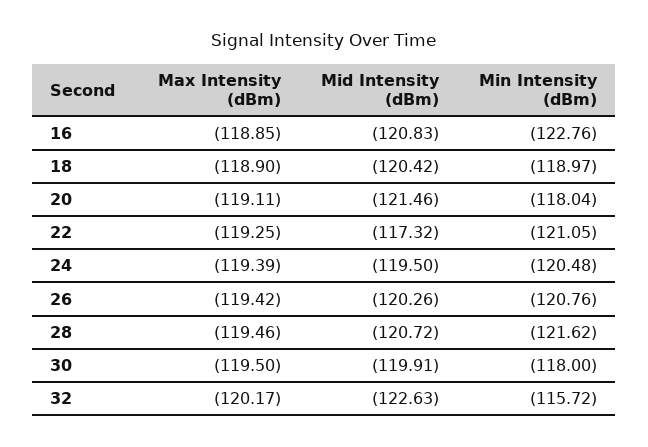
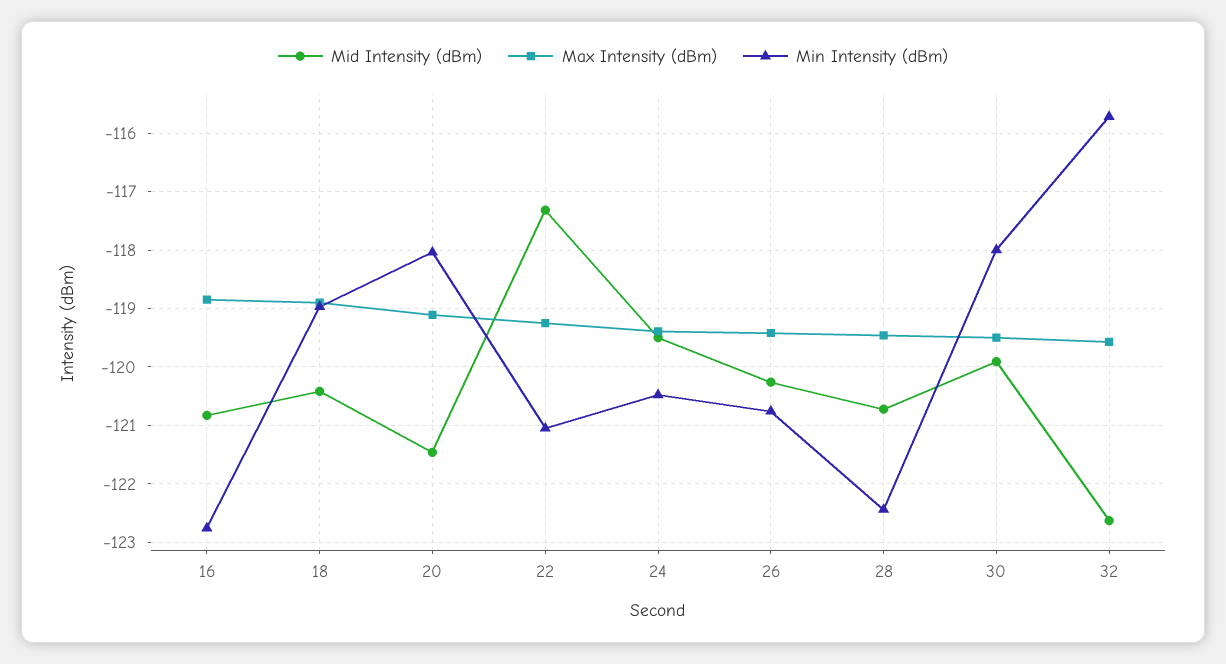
Min Intensity (dBm), 28: -121.62 -> -122.4
Max Intensity (dBm), 32: -120.17 -> -119.6

